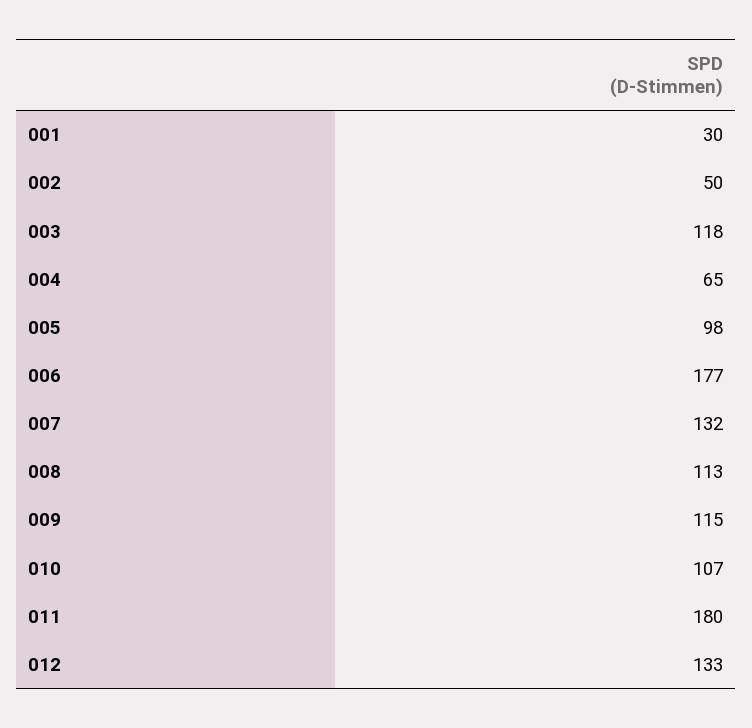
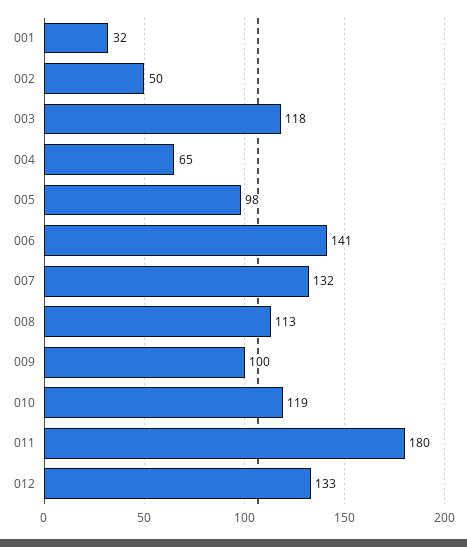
001: 30 -> 32
006: 177 -> 141
009: 115 -> 100
010: 107 -> 119

